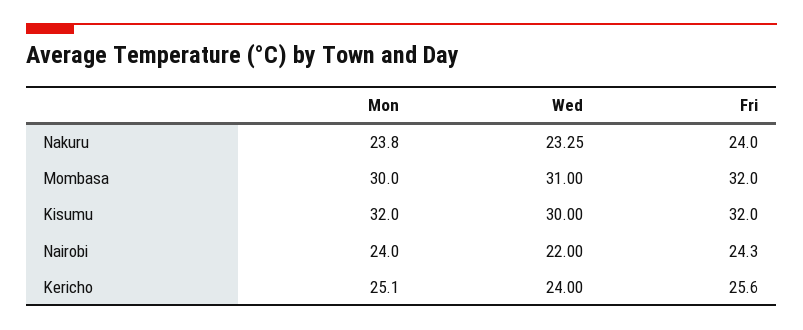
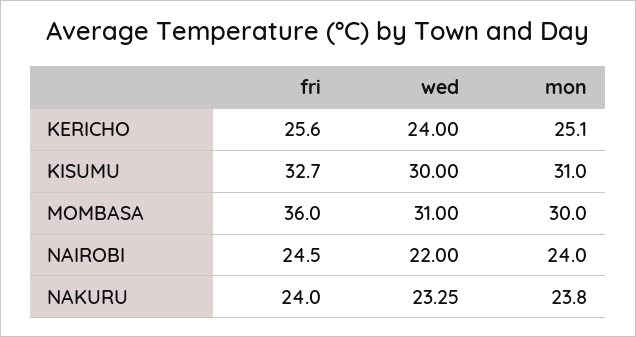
Fri, Mombasa: 32 -> 36
Mon, Kisumu: 32 -> 31
Fri, Kisumu: 32 -> 32.7
Fri, Nairobi: 24.3 -> 24.5

